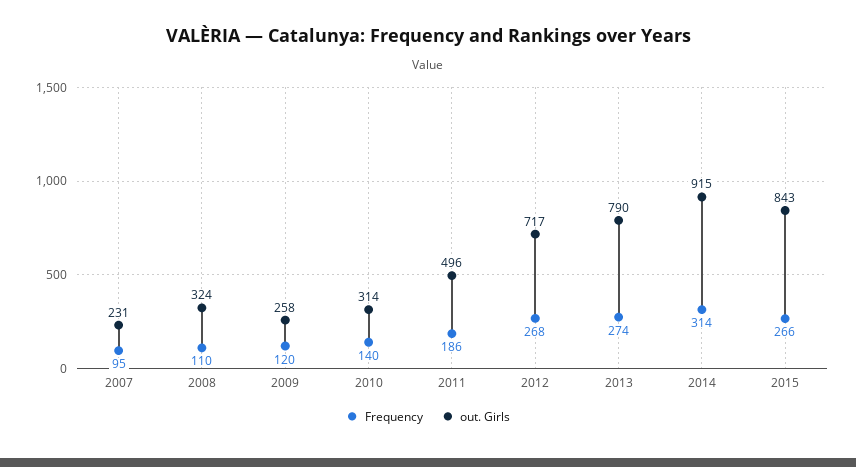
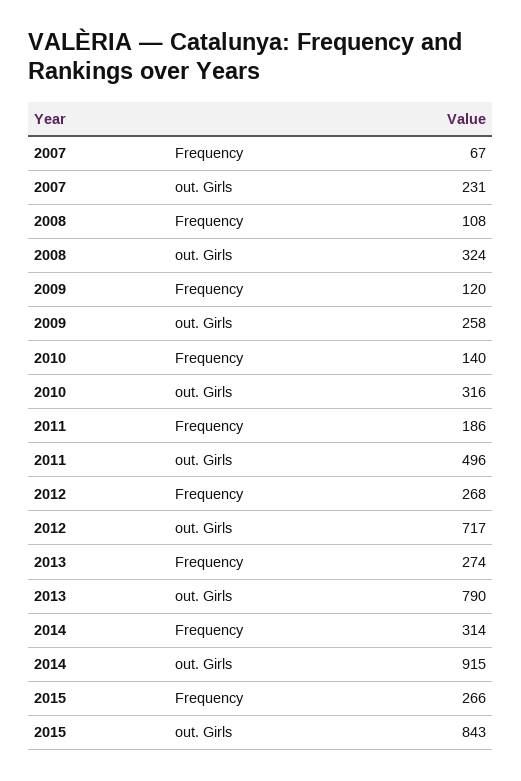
Frequency, 2007: 95 -> 67
Frequency, 2008: 110 -> 108
out. Girls, 2010: 314 -> 316

